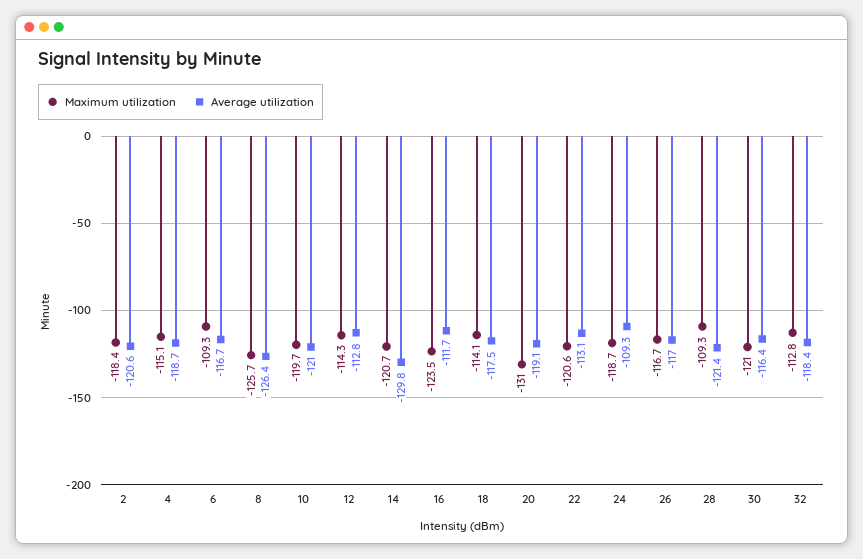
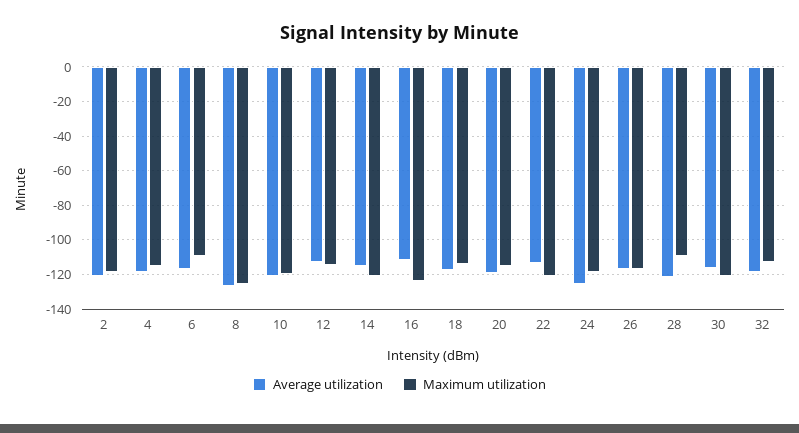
Average utilization, 14: -129.8 -> -115
Maximum utilization, 20: -131 -> -115
Average utilization, 24: -109.3 -> -125

